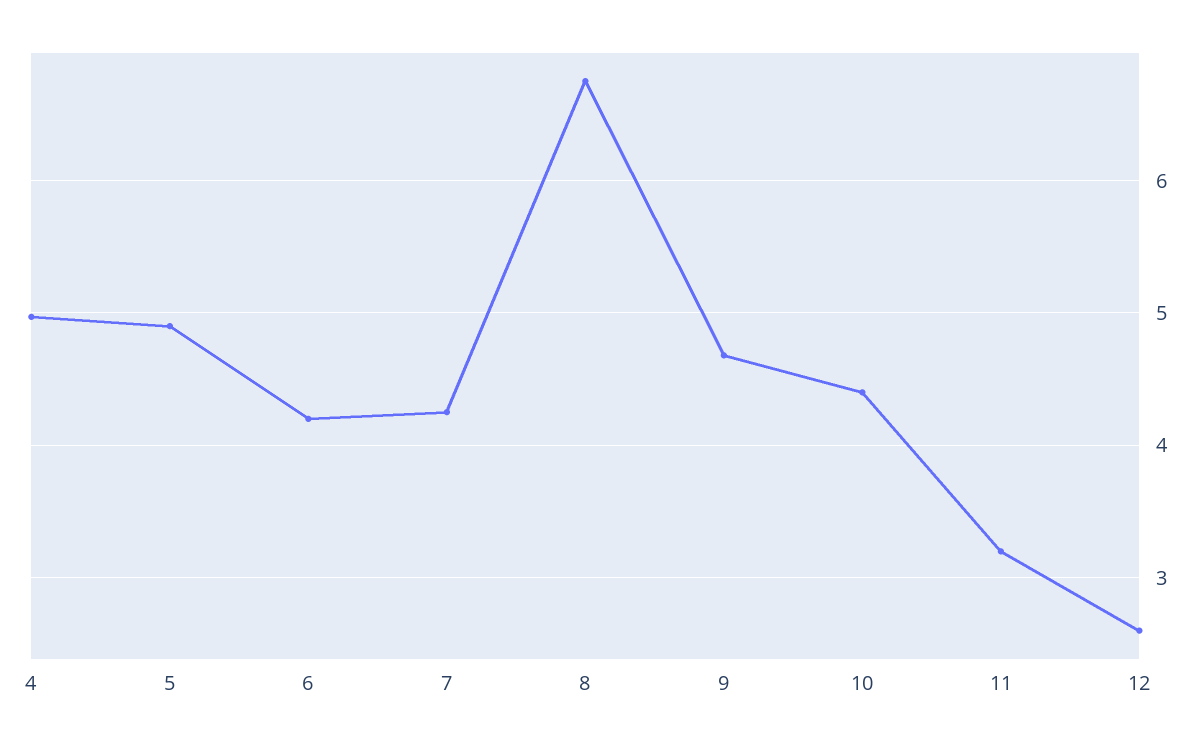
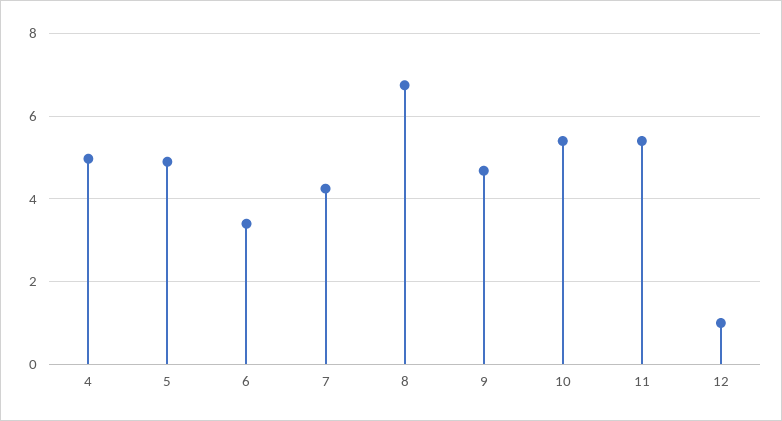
6: 4.2 -> 3.4
10: 4.4 -> 5.4
11: 3.2 -> 5.4
12: 2.6 -> 1

